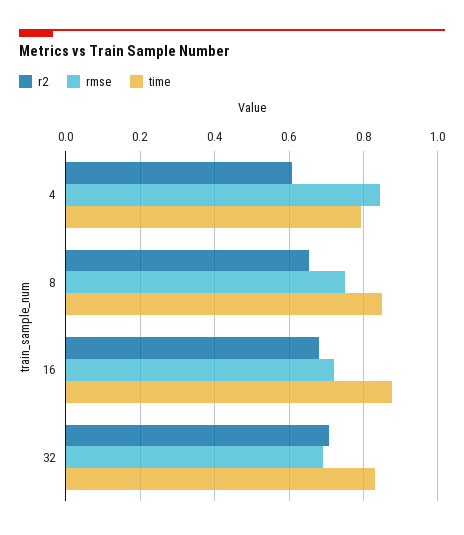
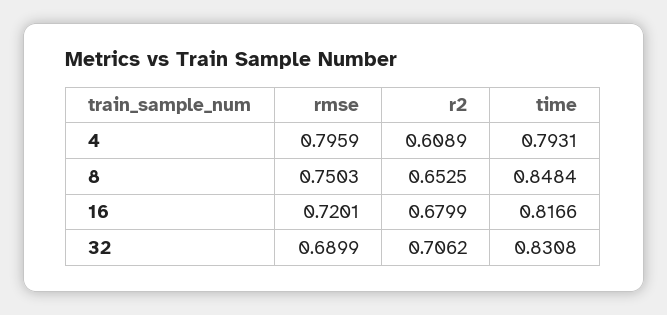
rmse, 4: 0.84 -> 0.7959
time, 16: 0.88 -> 0.8166

